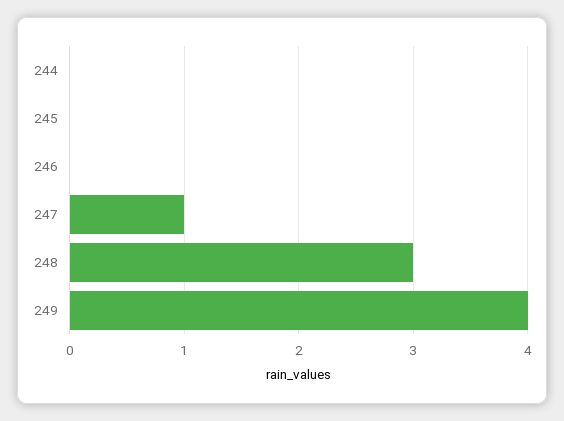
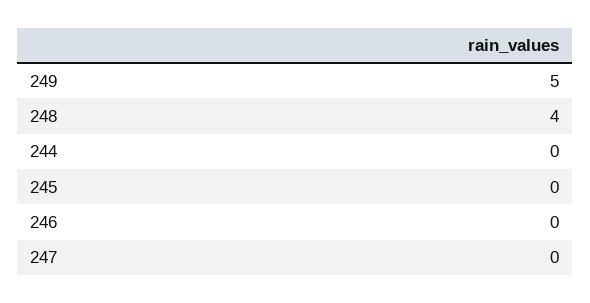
247: 1 -> 0
248: 3 -> 4
249: 4 -> 5

